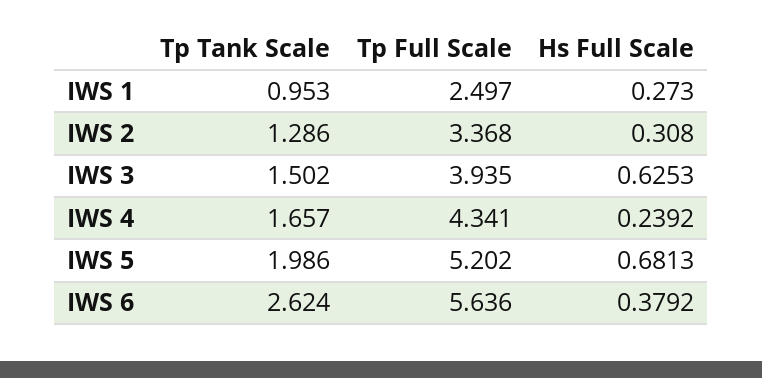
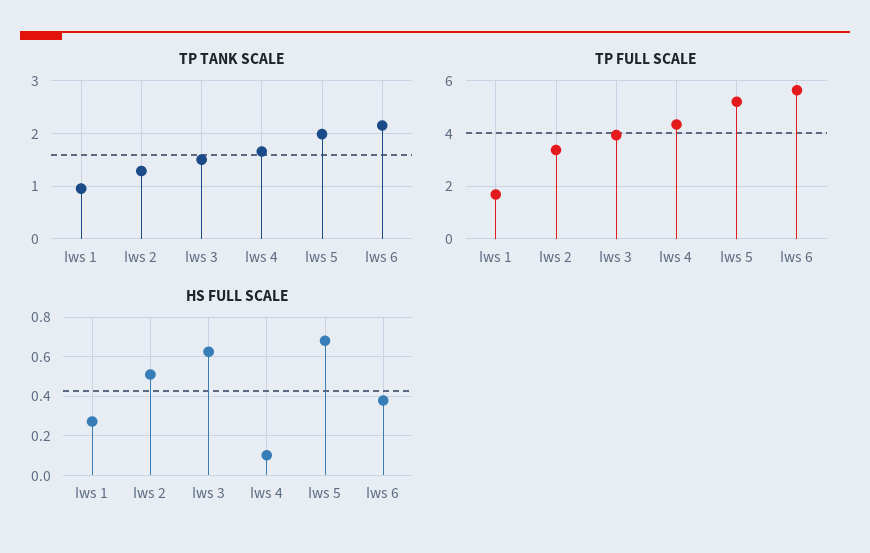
Tp Full Scale, IWS 1: 2.497 -> 1.75
Hs Full Scale, IWS 2: 0.308 -> 0.5
Hs Full Scale, IWS 4: 0.2392 -> 0.1
Tp Tank Scale, IWS 6: 2.624 -> 2.2

